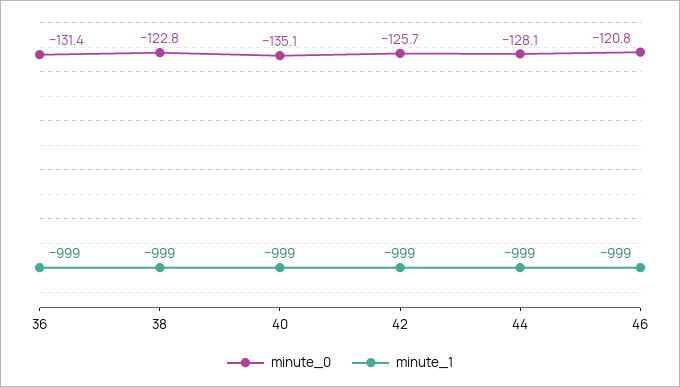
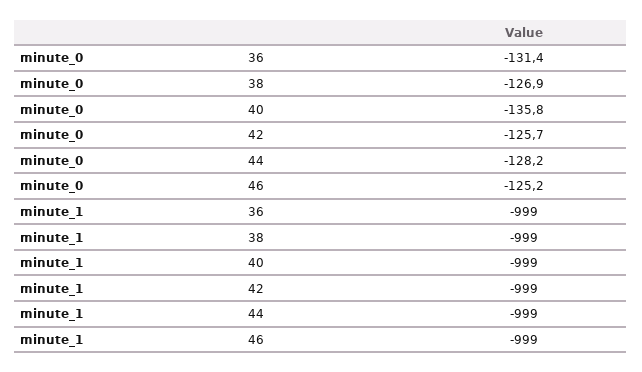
minute_0, 38: -122.8 -> -126.9
minute_0, 40: -135.1 -> -135.8
minute_0, 44: -128.1 -> -128.2
minute_0, 46: -120.8 -> -125.2

